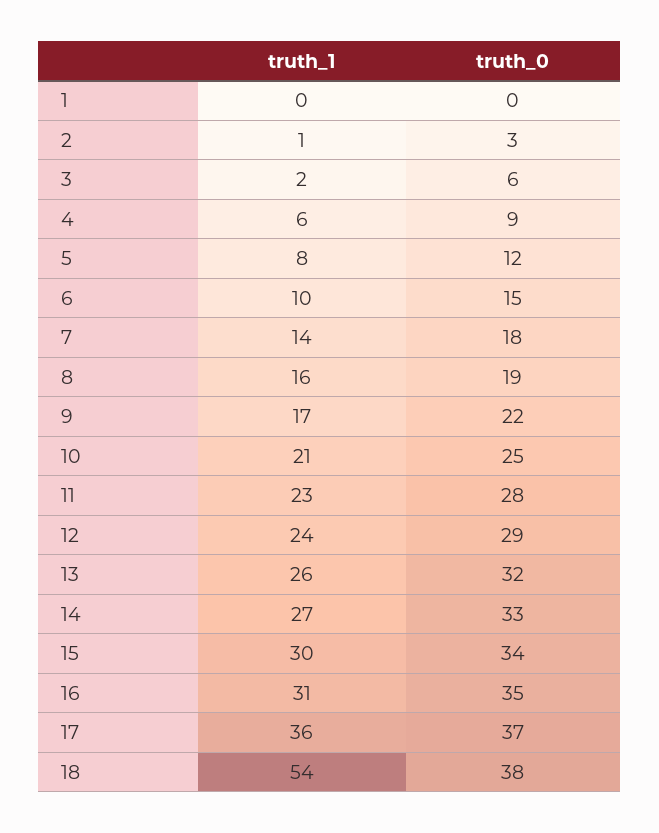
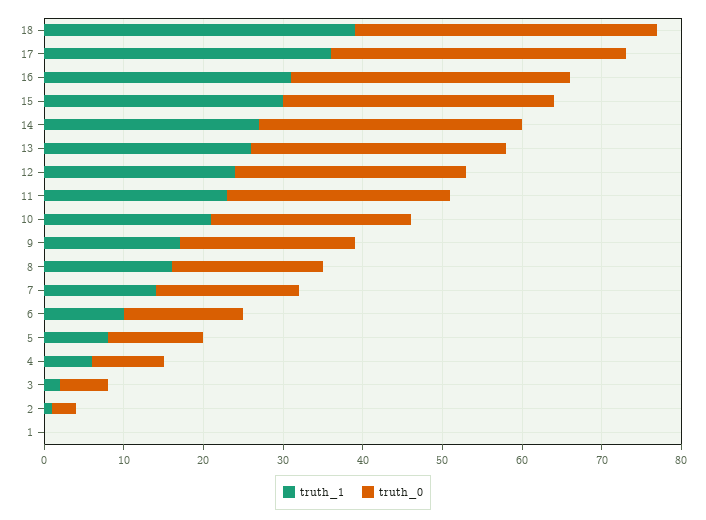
truth_1, 18: 54 -> 40

